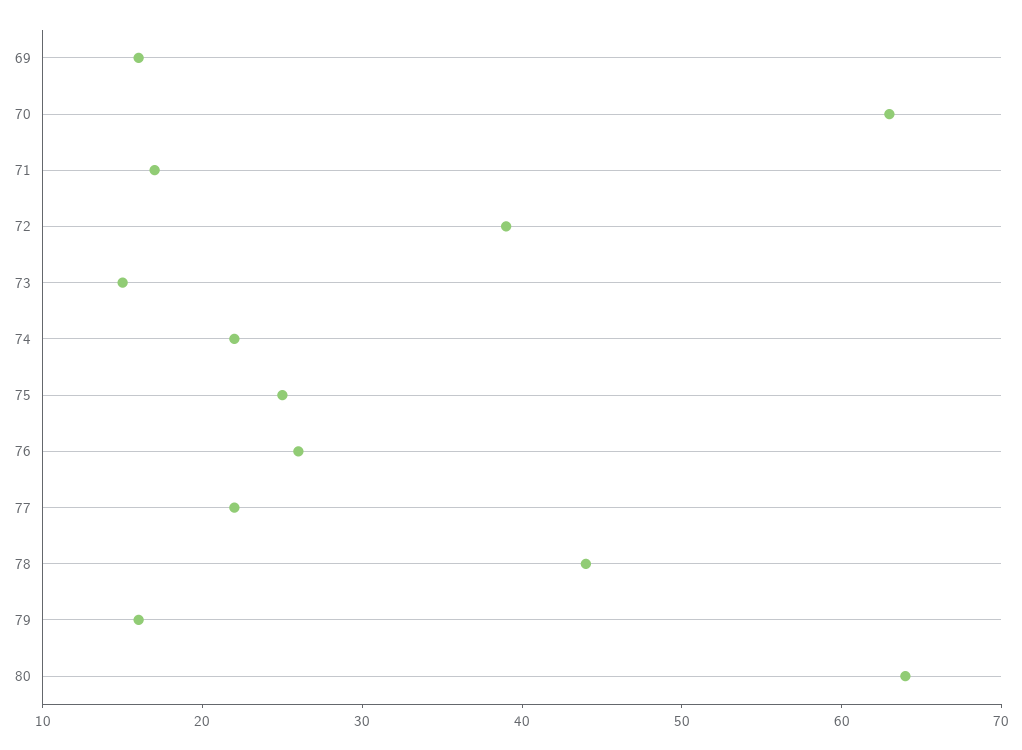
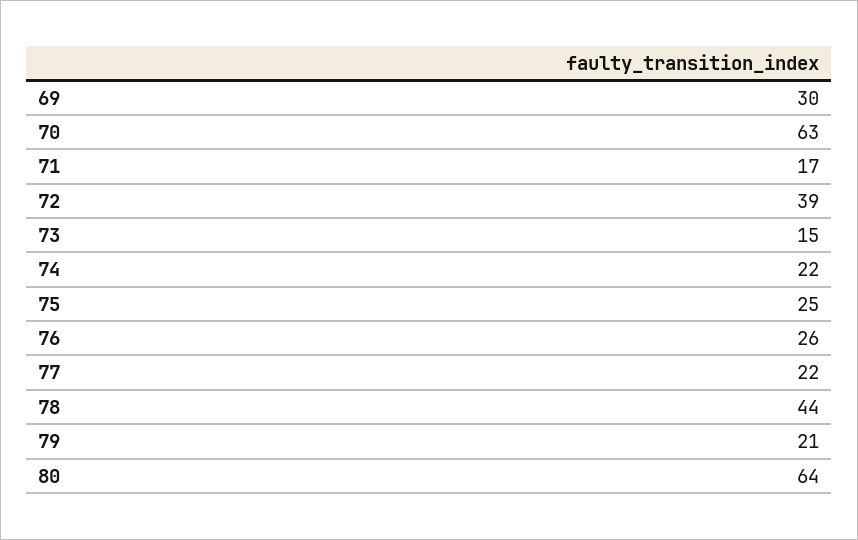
69: 16 -> 30
79: 16 -> 21

